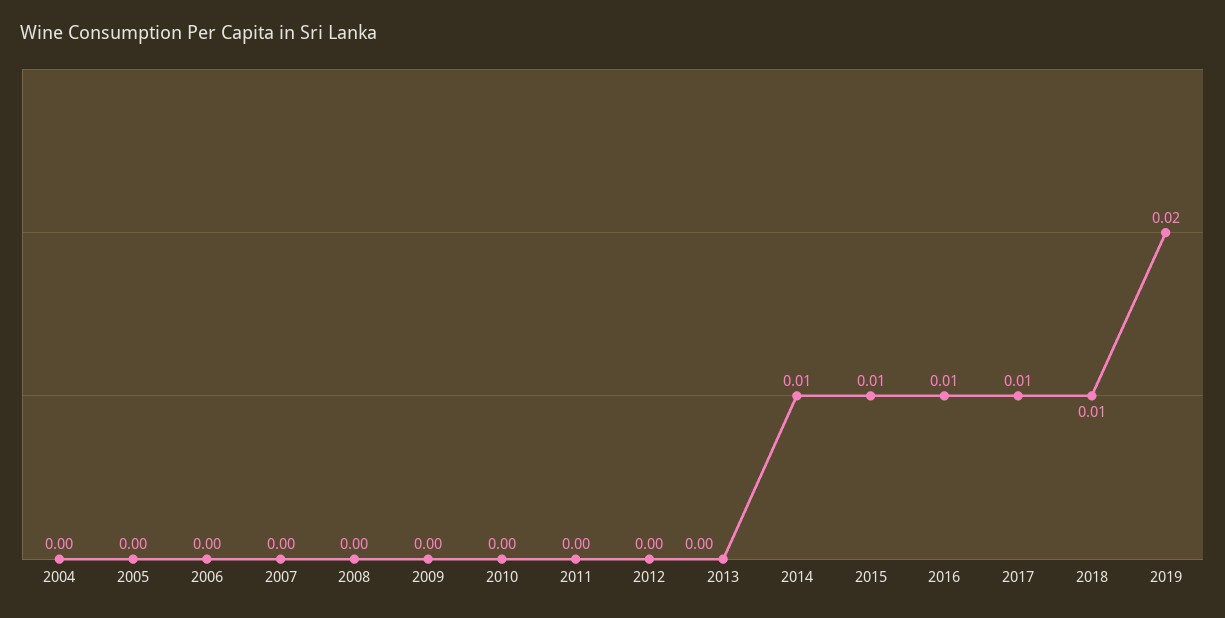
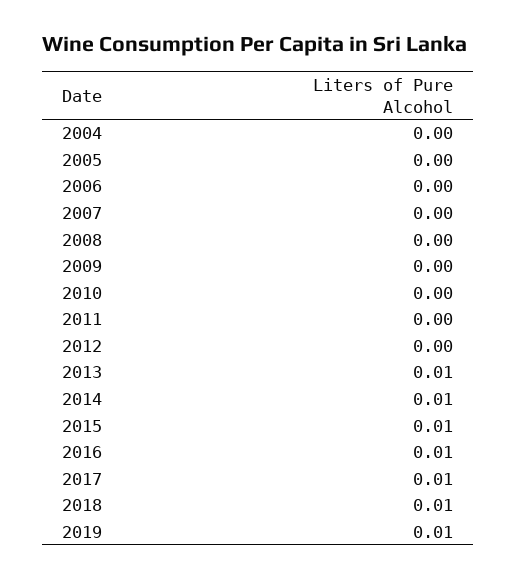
2013: 0 -> 0.01
2019: 0.02 -> 0.01

